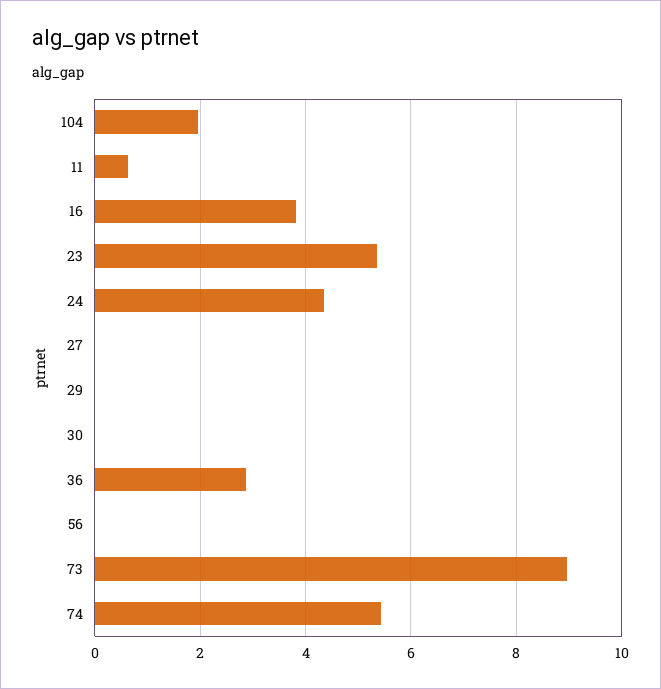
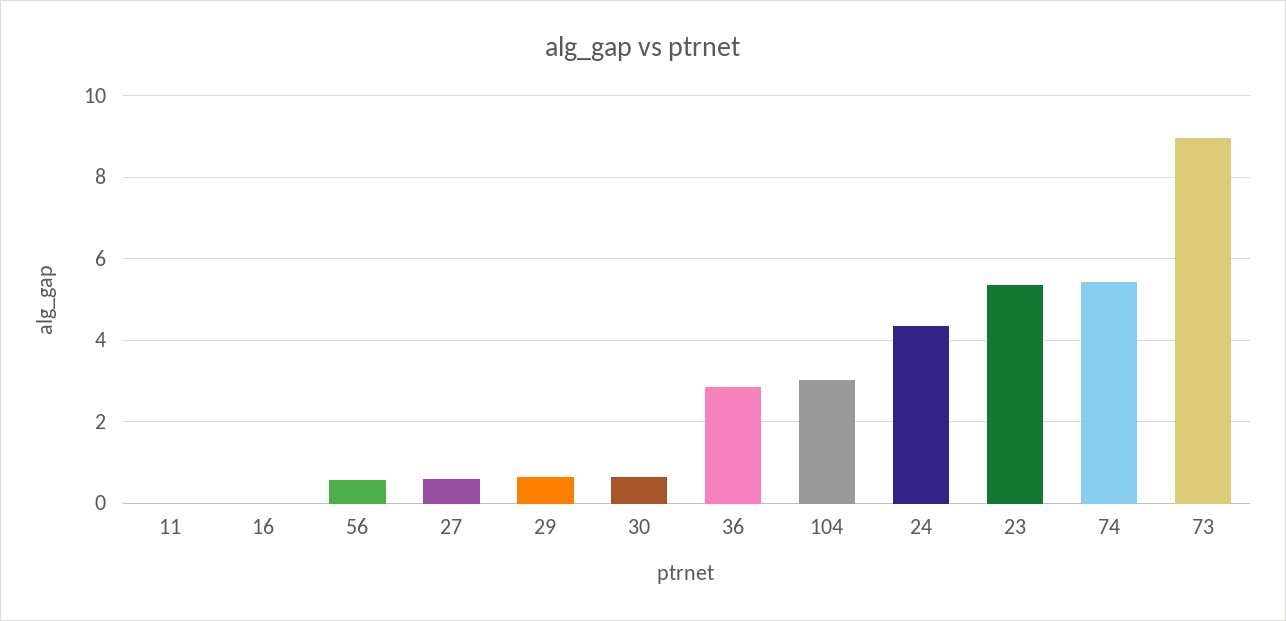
104: 2 -> 3
11: 0.6 -> 0
16: 3.8 -> 0
27: 0 -> 0.6
29: 0 -> 0.6
30: 0 -> 0.6
56: 0 -> 0.6

